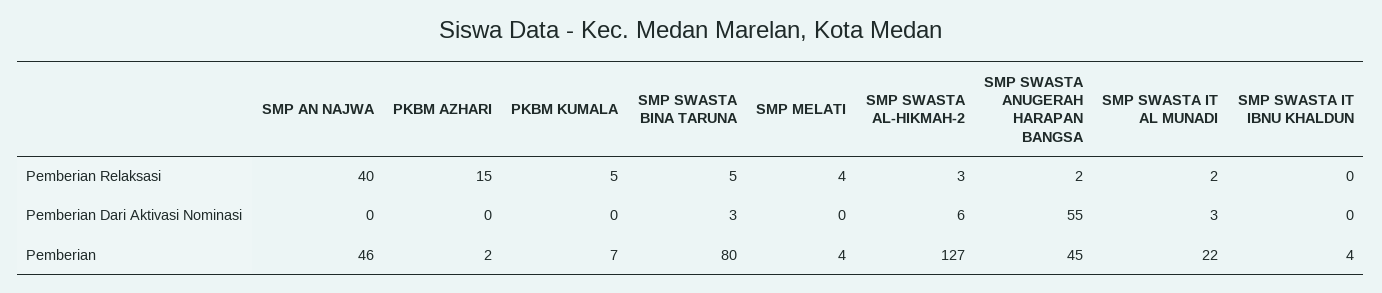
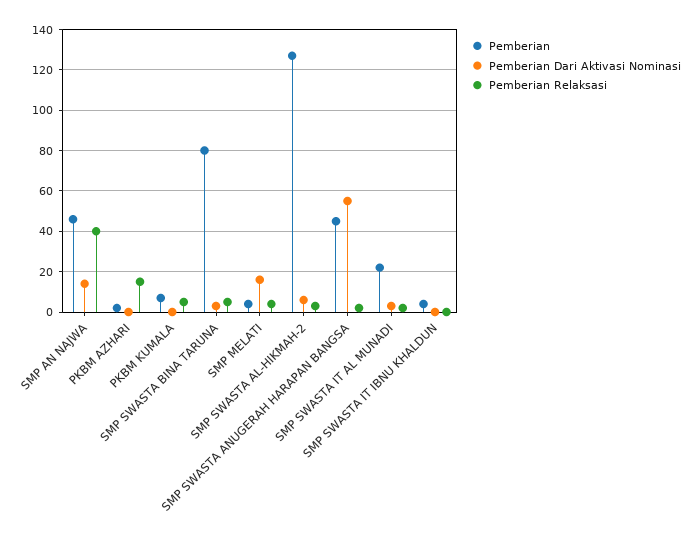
Pemberian Dari Aktivasi Nominasi, SMP AN NAJWA: 0 -> 15
Pemberian Dari Aktivasi Nominasi, SMP MELATI: 0 -> 15

